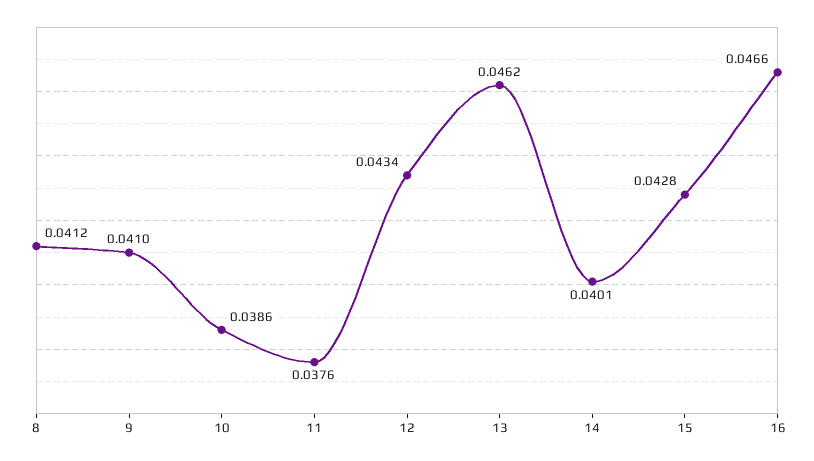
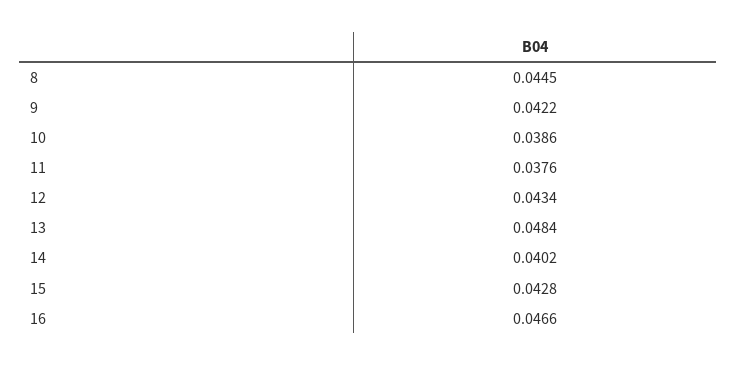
8: 0.0412 -> 0.0445
9: 0.041 -> 0.0422
13: 0.0462 -> 0.0484
14: 0.0401 -> 0.0402

